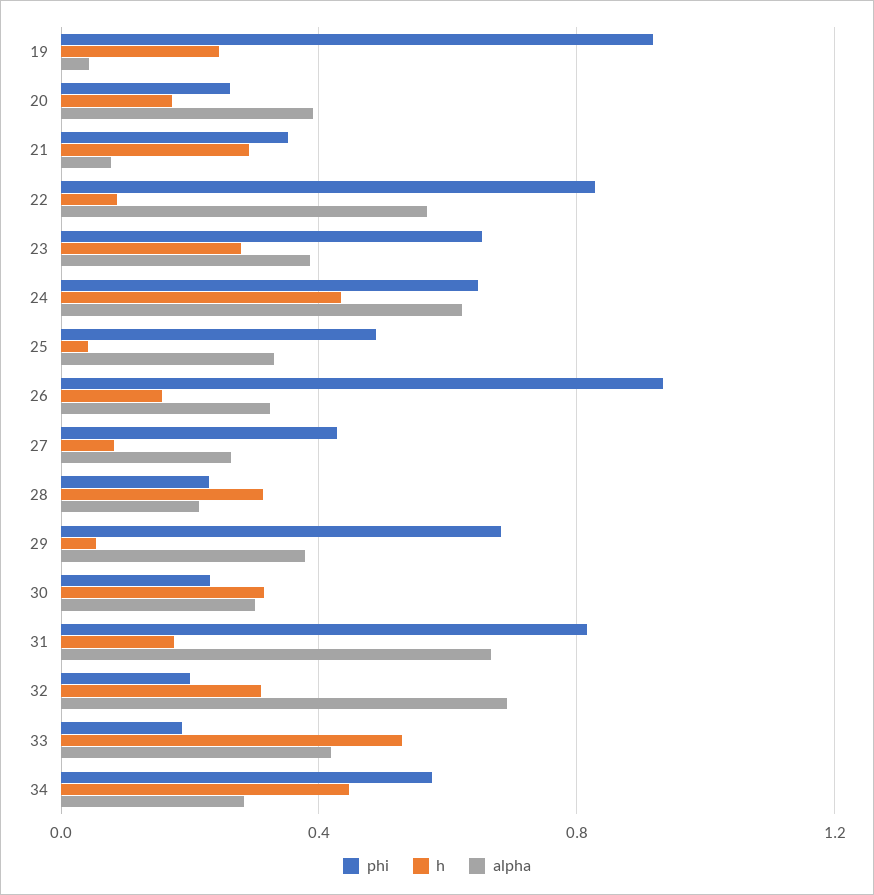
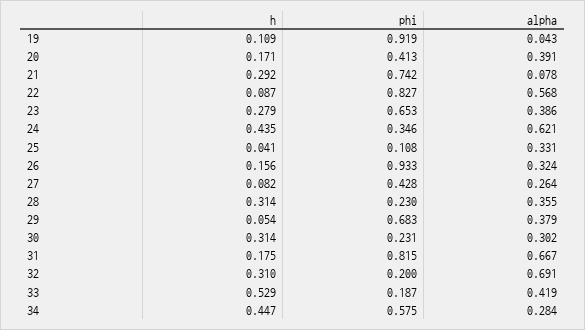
h, 19: 0.25 -> 0.109
phi, 20: 0.25 -> 0.413
phi, 21: 0.35 -> 0.742
phi, 24: 0.65 -> 0.346
phi, 25: 0.5 -> 0.108
alpha, 28: 0.2 -> 0.355

